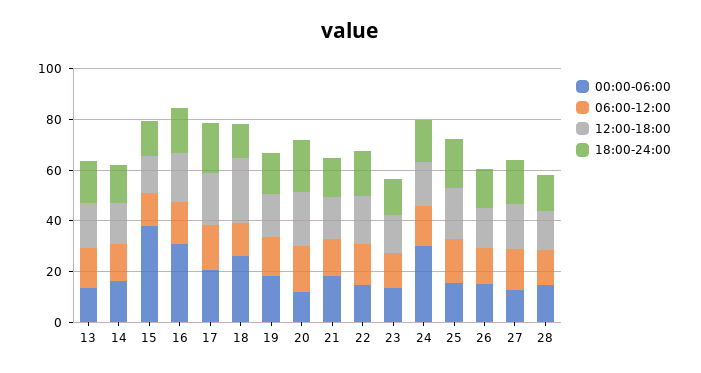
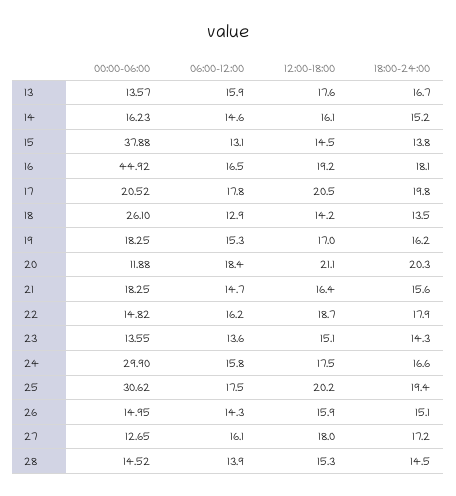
00:00-06:00, 16: 30 -> 44.92
12:00-18:00, 18: 25 -> 14.2
00:00-06:00, 25: 15 -> 30.62

